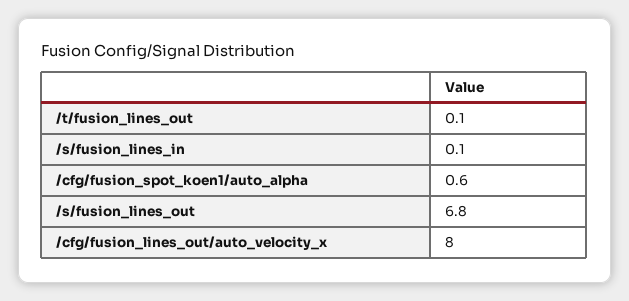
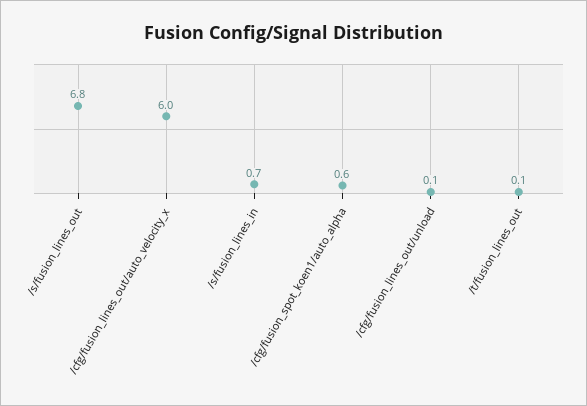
/s/fusion_lines_in: 0.1 -> 0.7
/cfg/fusion_lines_out/auto_velocity_x: 8 -> 6
/cfg/fusion_lines_out/unload: none -> 0.1

